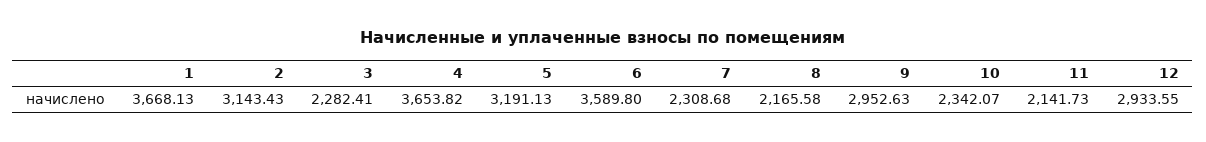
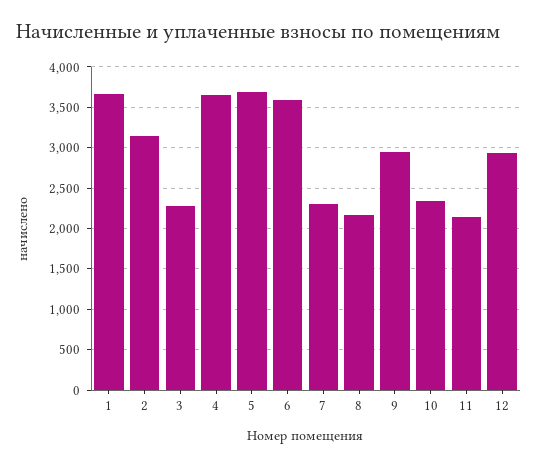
5: 3191.13 -> 3700

